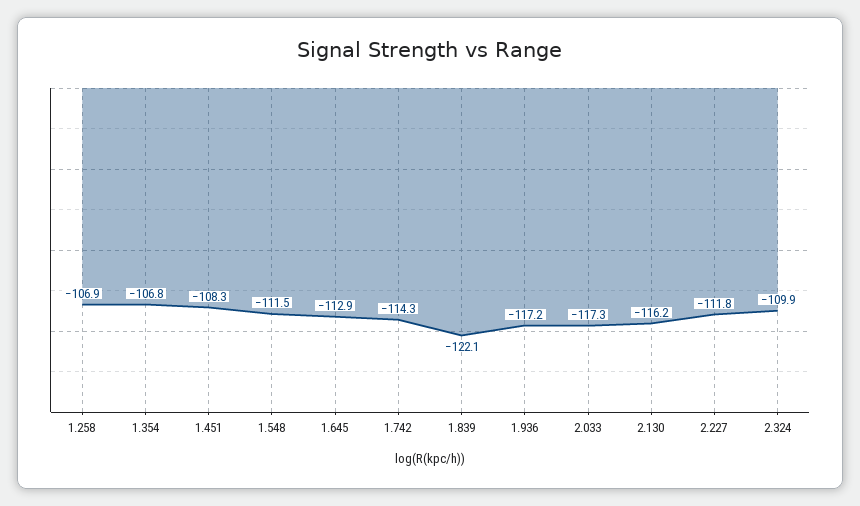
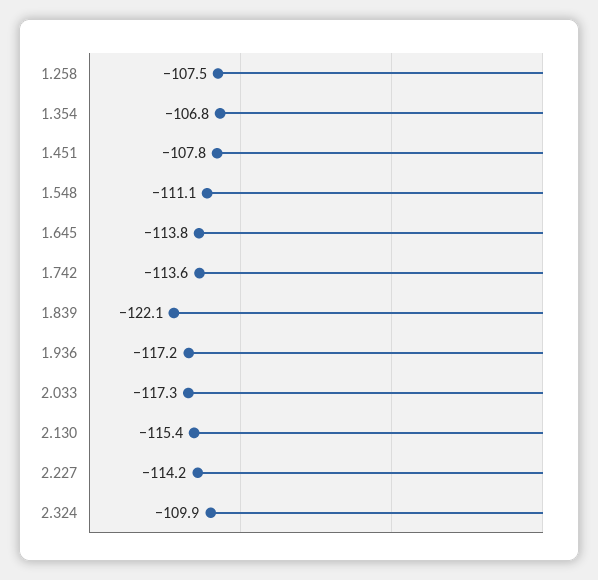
1.258: -106.9 -> -107.5
1.451: -108.3 -> -107.8
1.548: -111.5 -> -111.1
1.645: -112.9 -> -113.8
1.742: -114.3 -> -113.6
2.130: -116.2 -> -115.4
2.227: -111.8 -> -114.2

